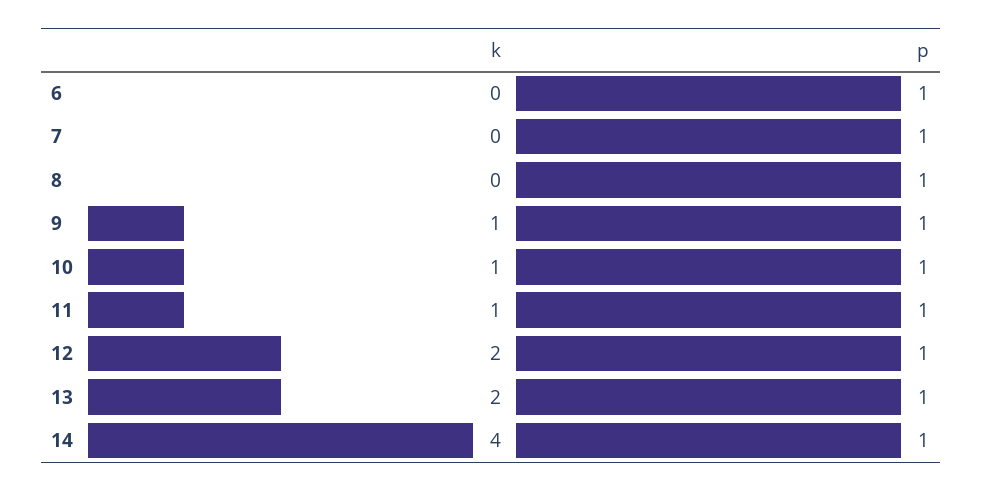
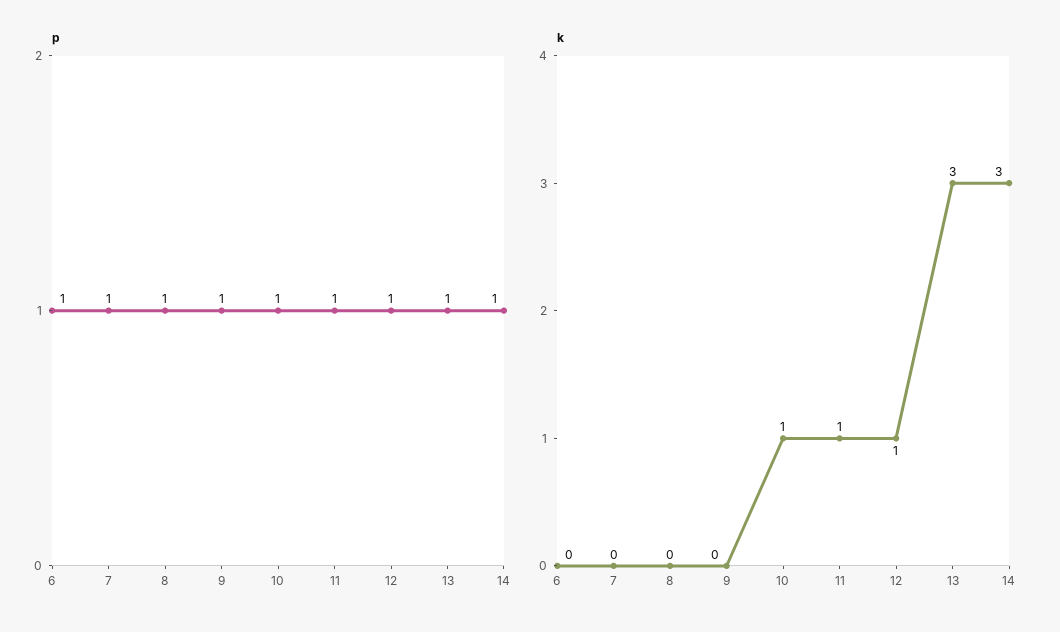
k, 9: 1 -> 0
k, 12: 2 -> 1
k, 13: 2 -> 3
k, 14: 4 -> 3

